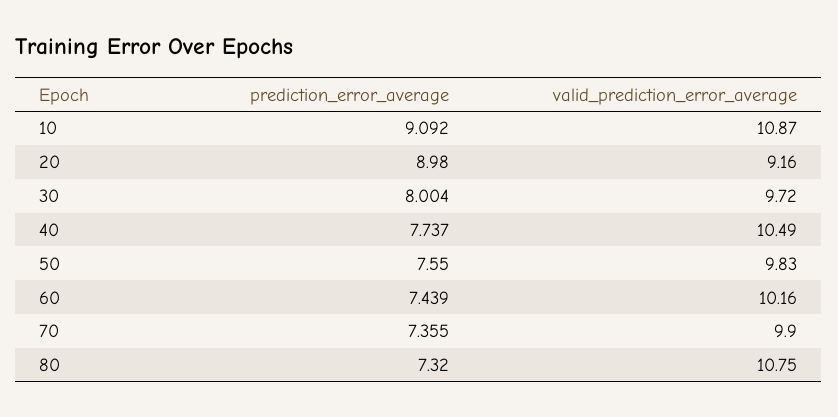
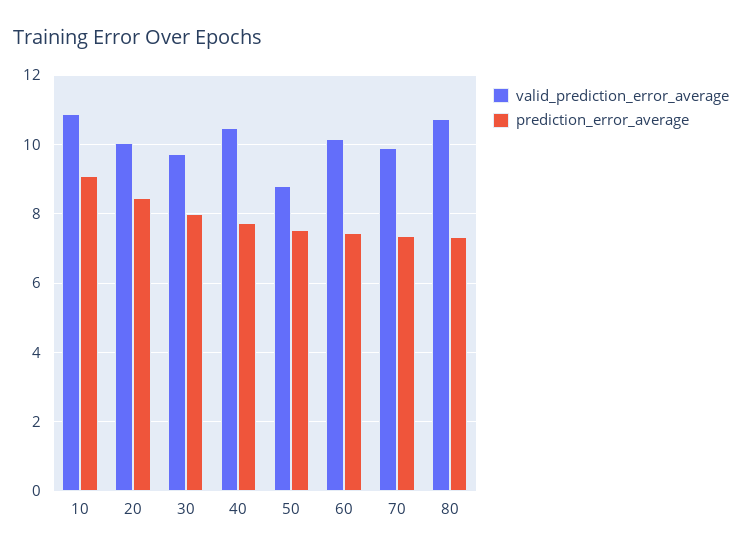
prediction_error_average, 20: 8.98 -> 8.4
valid_prediction_error_average, 20: 9.16 -> 10
valid_prediction_error_average, 50: 9.83 -> 8.8

